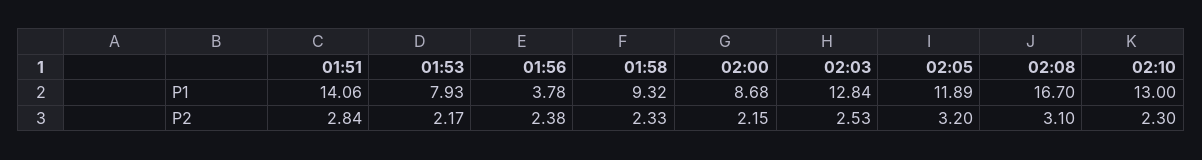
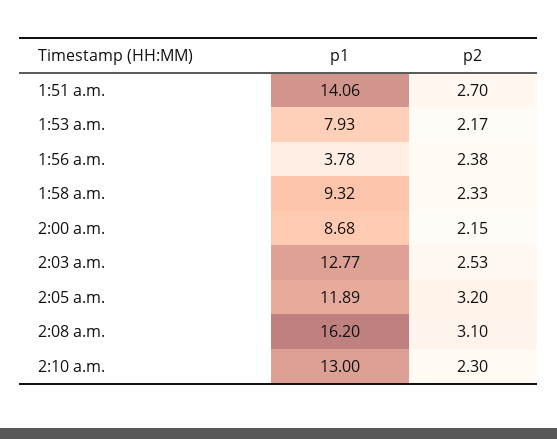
02:03, P1: 12.84 -> 12.77
02:08, P1: 16.7 -> 16.2
01:51, P2: 2.84 -> 2.7

